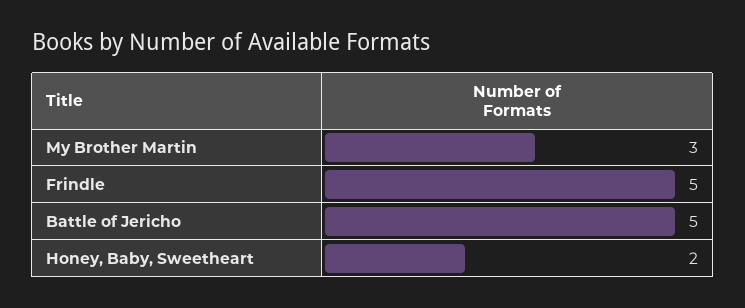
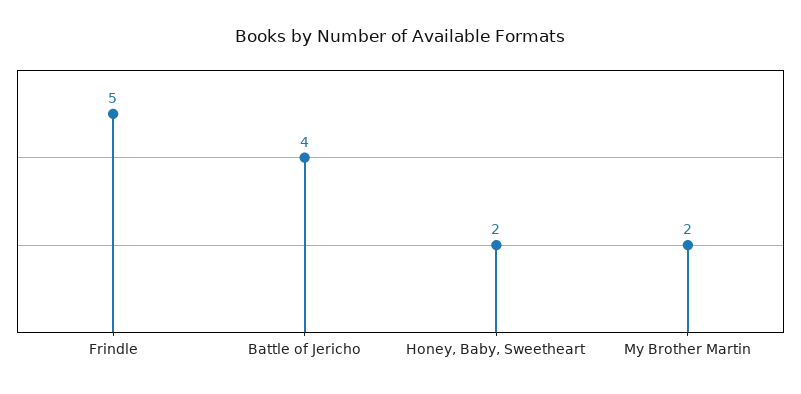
My Brother Martin: 3 -> 2
Battle of Jericho: 5 -> 4

